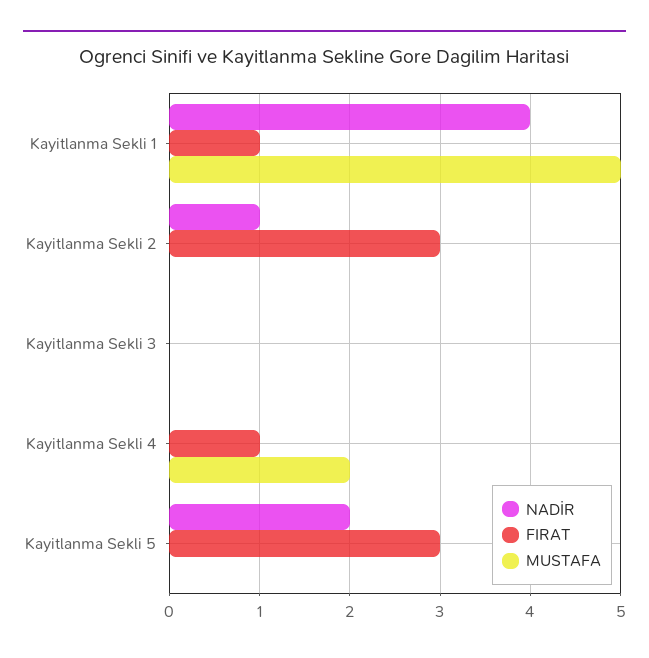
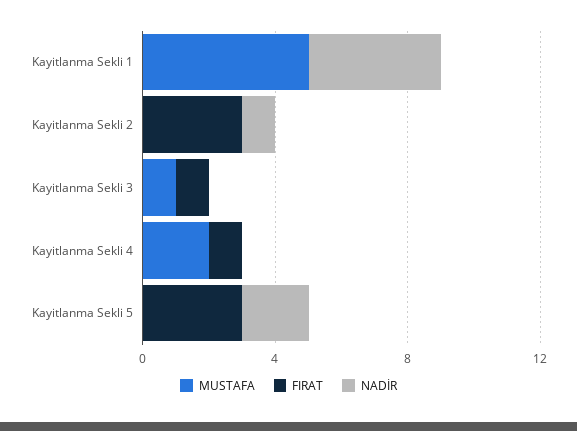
FIRAT, Kayitlanma Sekli 1: 1 -> 0
FIRAT, Kayitlanma Sekli 3: 0 -> 1
MUSTAFA, Kayitlanma Sekli 3: 0 -> 1

